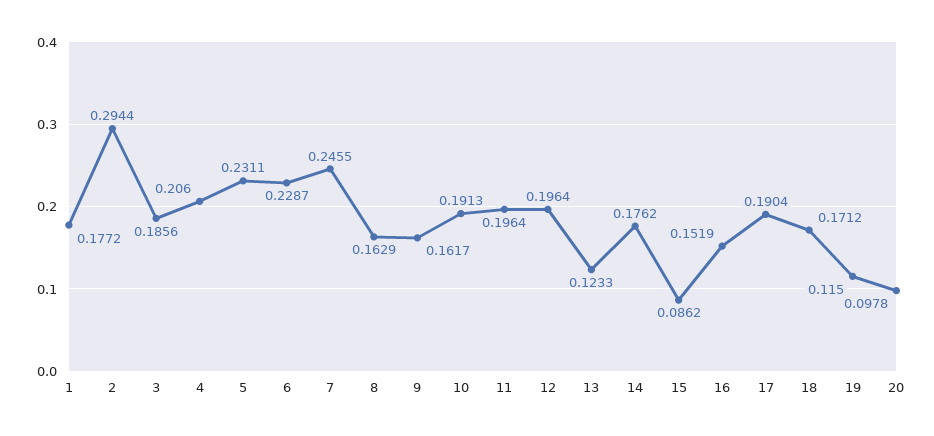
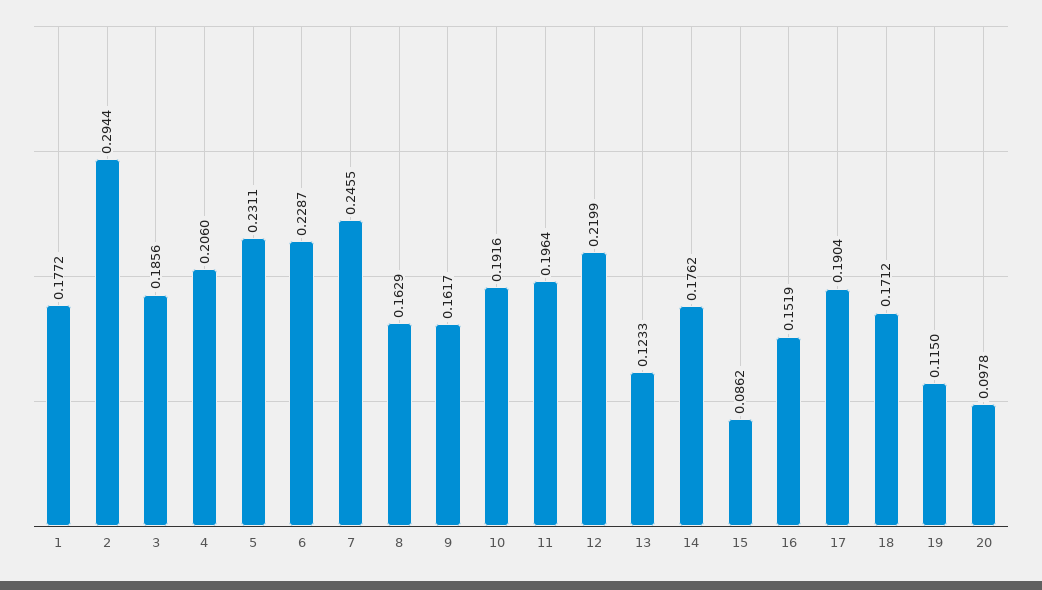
10: 0.1913 -> 0.1916
12: 0.1964 -> 0.2199

